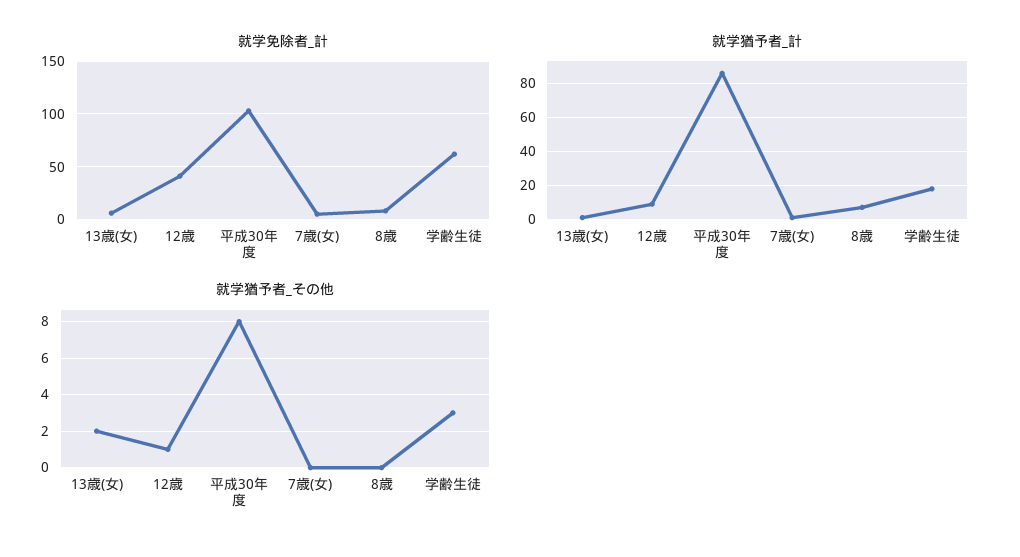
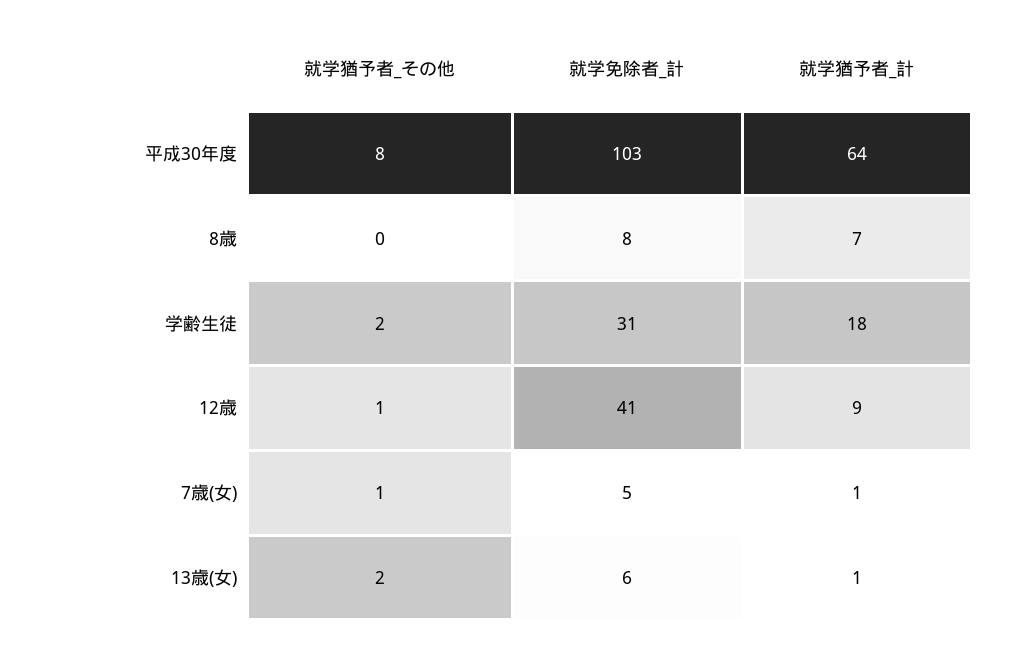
就学免除者_計, 学齢生徒: 60 -> 31
就学猶予者_計, 平成30年度: 85 -> 64
就学猶予者_その他, 7歳(女): 0 -> 1
就学猶予者_その他, 学齢生徒: 3 -> 2

